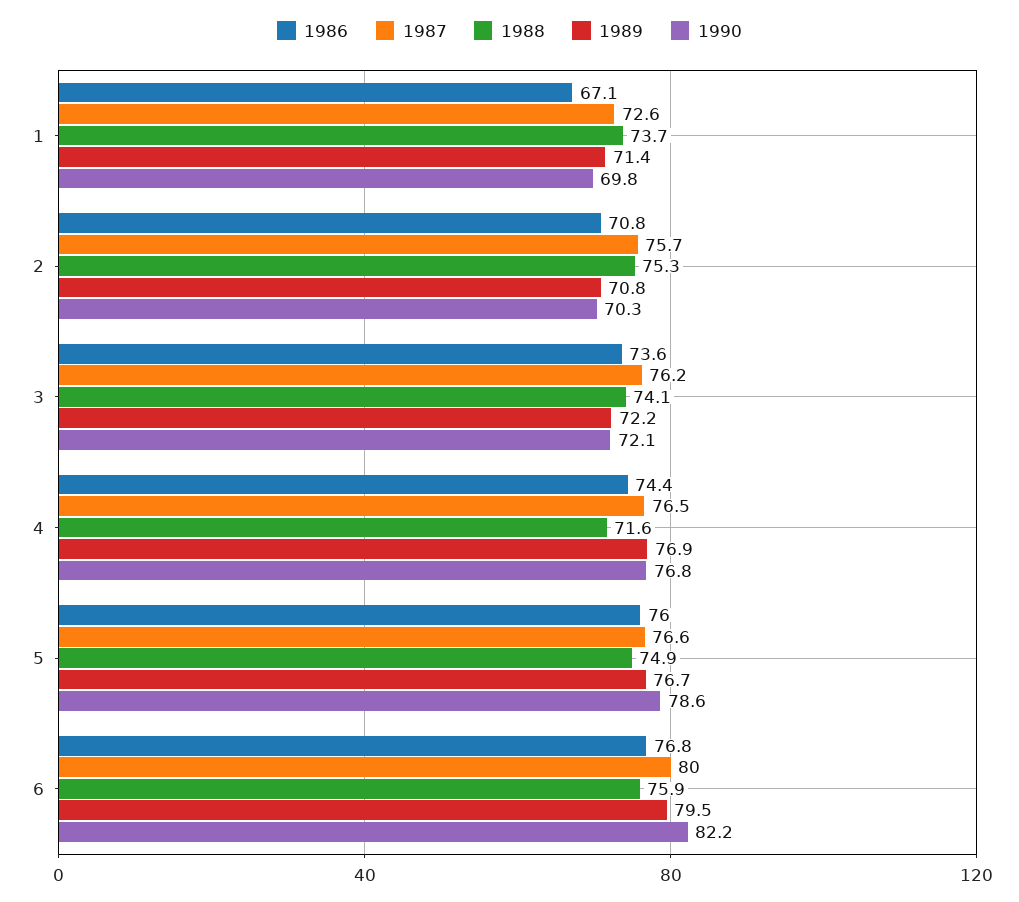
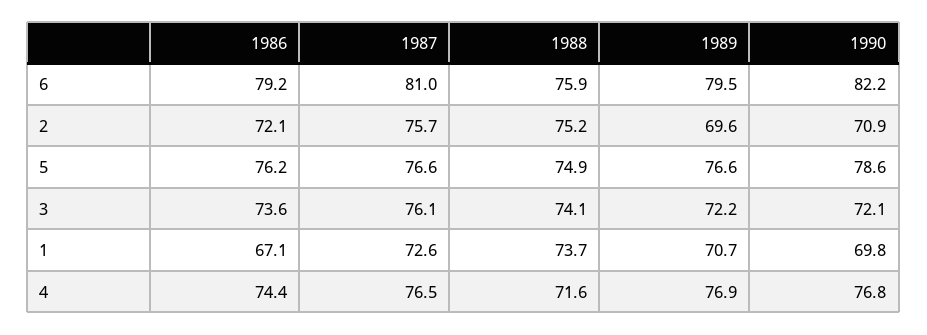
1989, 1: 71.4 -> 70.7
1986, 2: 70.8 -> 72.1
1988, 2: 75.3 -> 75.2
1989, 2: 70.8 -> 69.6
1990, 2: 70.3 -> 70.9
1987, 3: 76.2 -> 76.1
1986, 5: 76 -> 76.2
1989, 5: 76.7 -> 76.6
1986, 6: 76.8 -> 79.2
1987, 6: 80 -> 81

